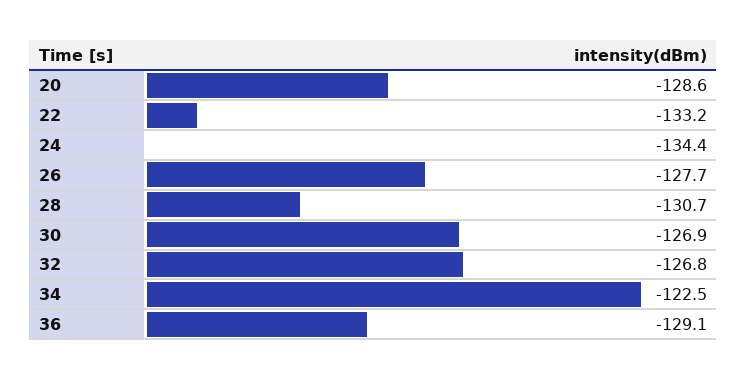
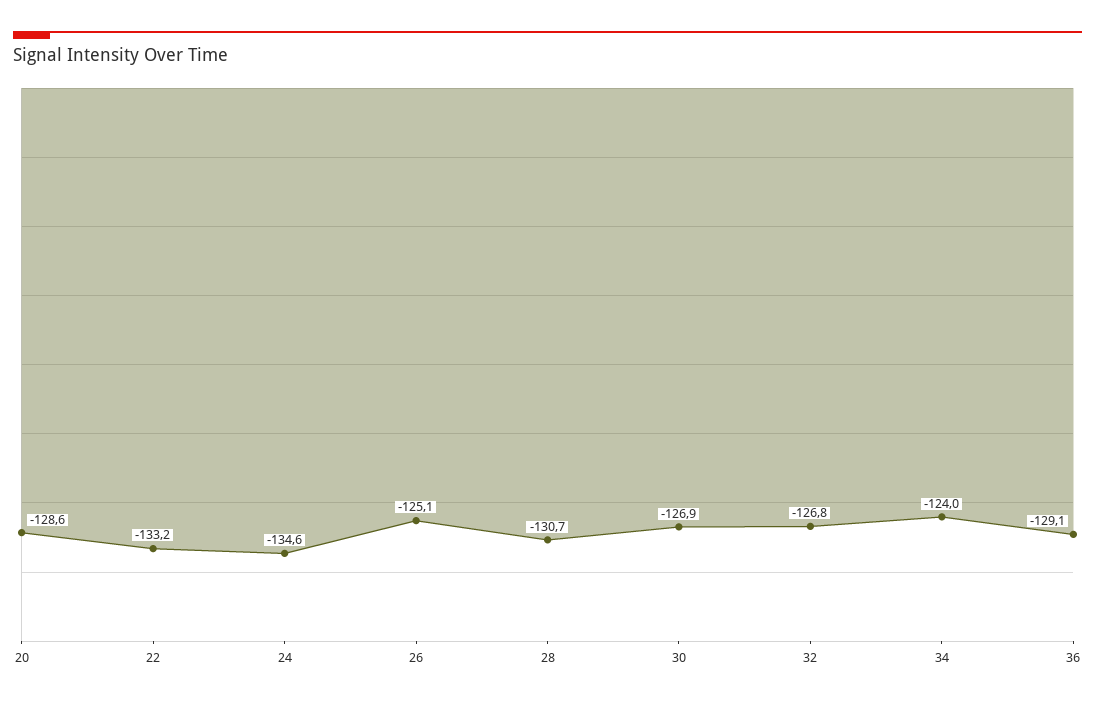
24: -134.4 -> -134.6
26: -127.7 -> -125.1
34: -122.5 -> -124

